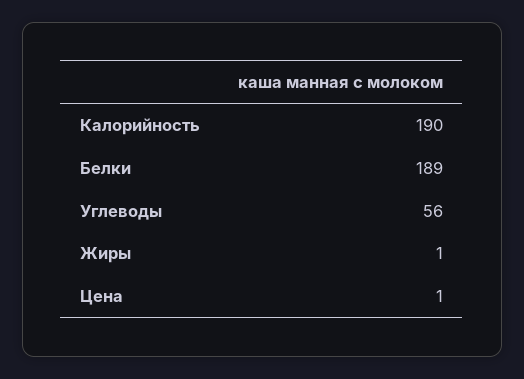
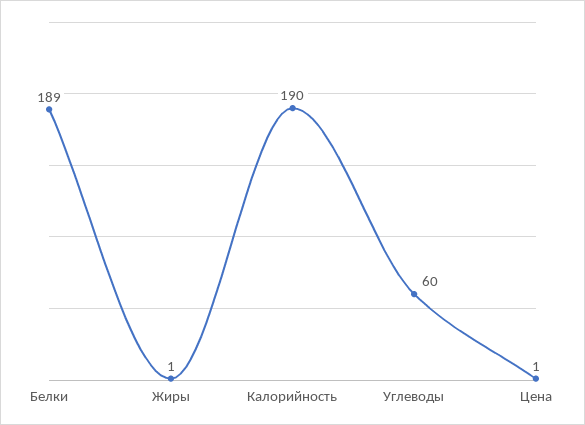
Углеводы: 56 -> 60

